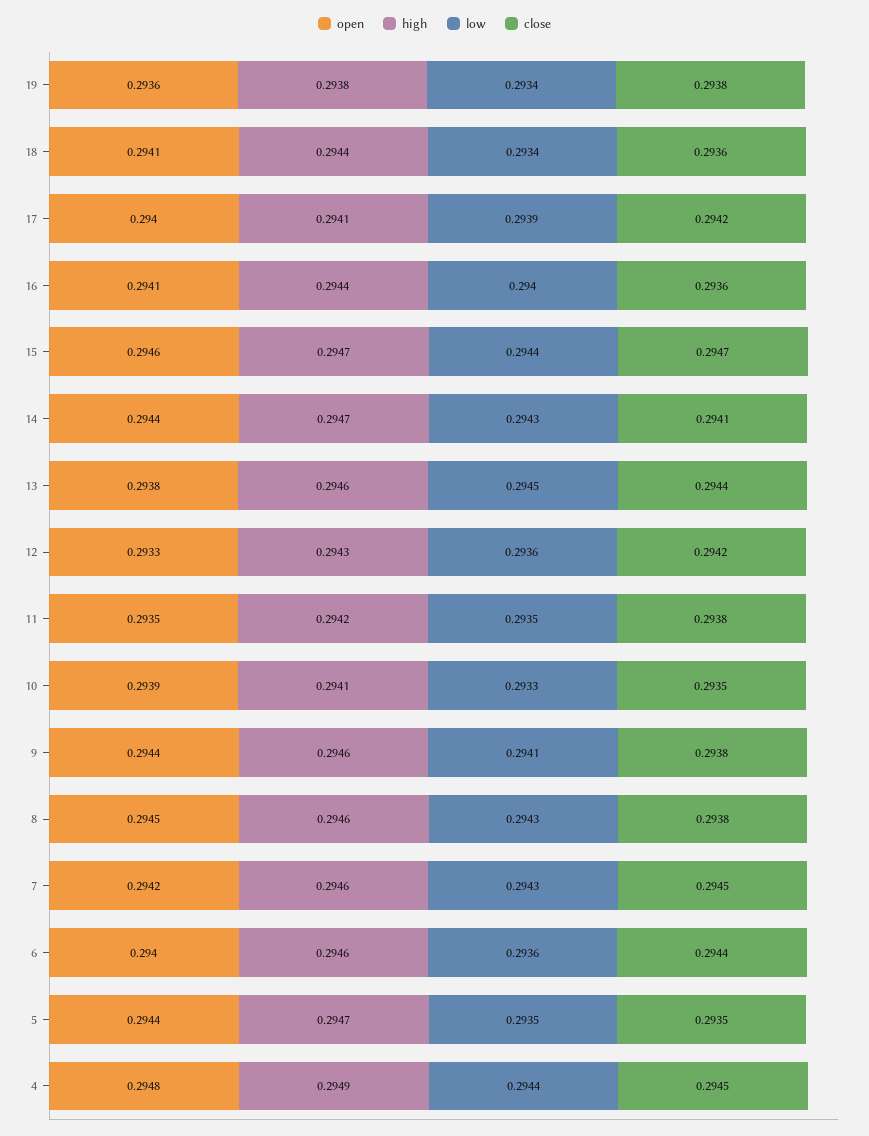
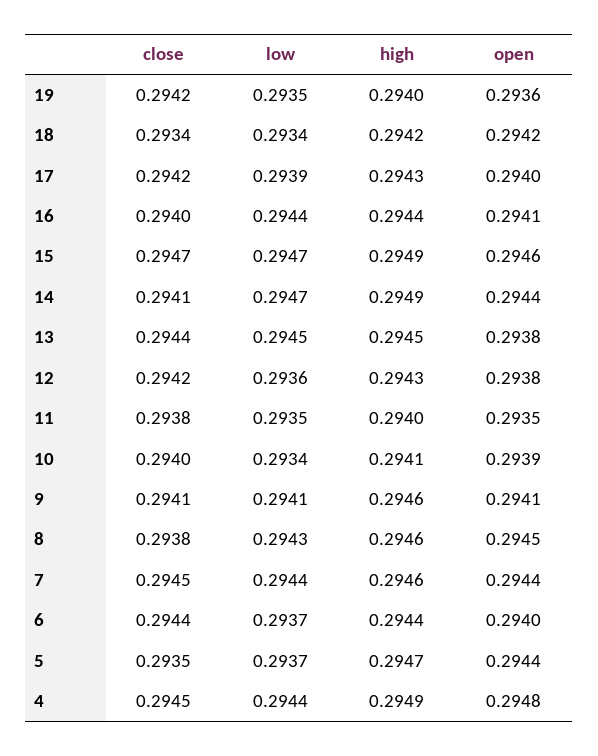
high, 19: 0.2938 -> 0.294
low, 19: 0.2934 -> 0.2935
close, 19: 0.2938 -> 0.2942
open, 18: 0.2941 -> 0.2942
high, 18: 0.2944 -> 0.2942
close, 18: 0.2936 -> 0.2934
high, 17: 0.2941 -> 0.2943
low, 16: 0.294 -> 0.2944
close, 16: 0.2936 -> 0.294
high, 15: 0.2947 -> 0.2949
low, 15: 0.2944 -> 0.2947
high, 14: 0.2947 -> 0.2949
low, 14: 0.2943 -> 0.2947
high, 13: 0.2946 -> 0.2945
open, 12: 0.2933 -> 0.2938
high, 11: 0.2942 -> 0.294
low, 10: 0.2933 -> 0.2934
close, 10: 0.2935 -> 0.294
open, 9: 0.2944 -> 0.2941
close, 9: 0.2938 -> 0.2941
open, 7: 0.2942 -> 0.2944
low, 7: 0.2943 -> 0.2944
high, 6: 0.2946 -> 0.2944
low, 6: 0.2936 -> 0.2937
low, 5: 0.2935 -> 0.2937

